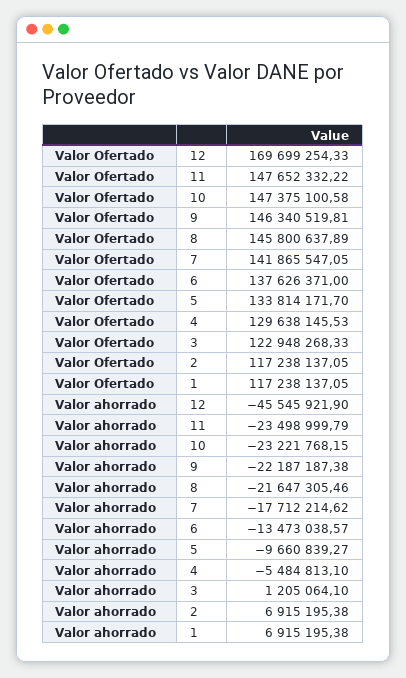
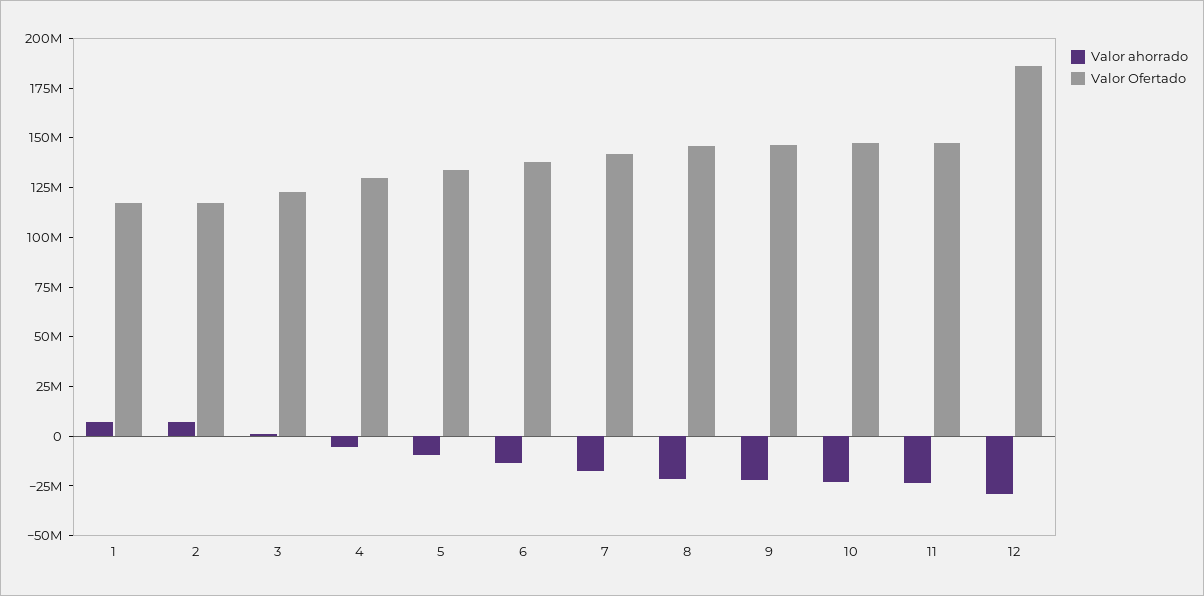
Valor Ofertado, 12: 169699254.33 -> 185000000
Valor ahorrado, 12: -45545921.9 -> -30000000

